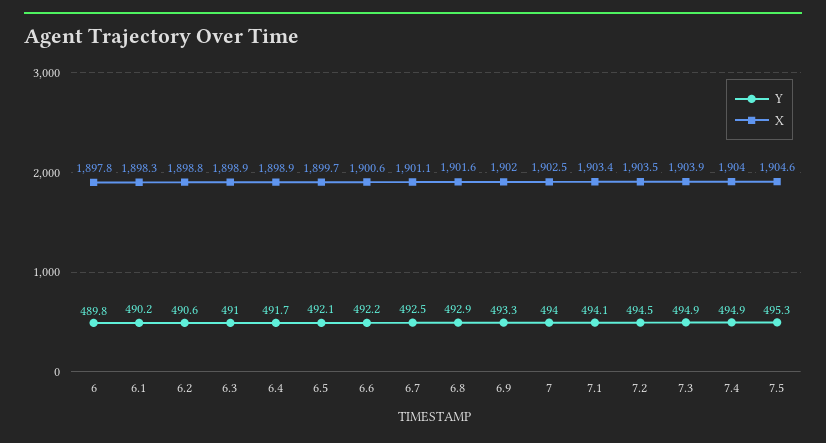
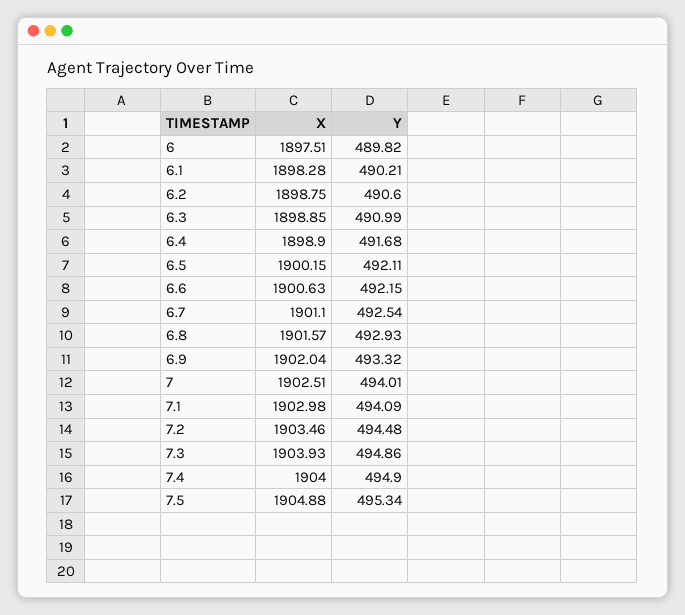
X, 6: 1897.8 -> 1897.51
X, 6.5: 1899.7 -> 1900.15
X, 7.1: 1903.4 -> 1902.98
X, 7.5: 1904.6 -> 1904.88

